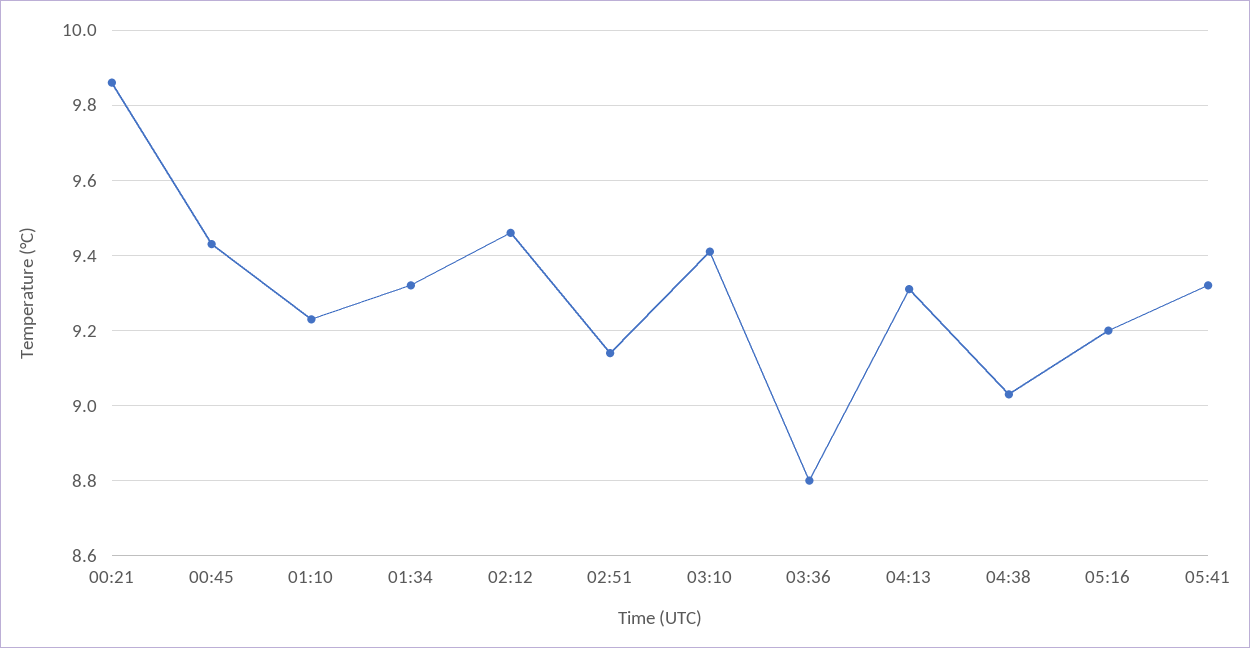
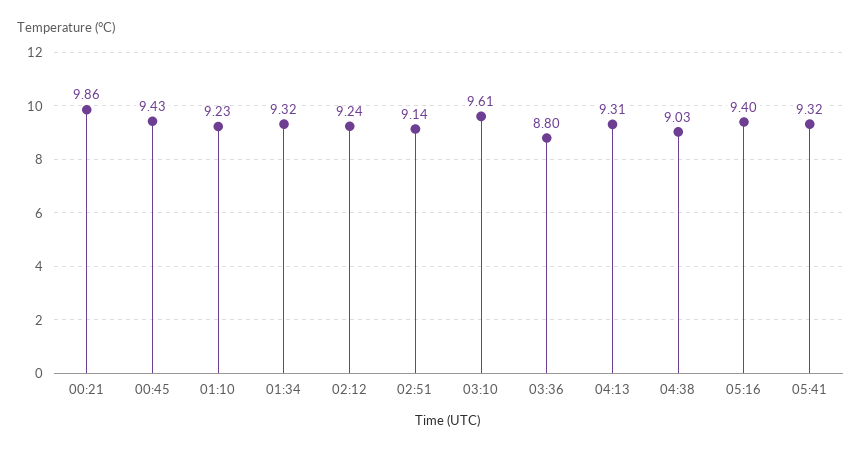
02:12: 9.45 -> 9.24
03:10: 9.4 -> 9.61
05:16: 9.2 -> 9.4

